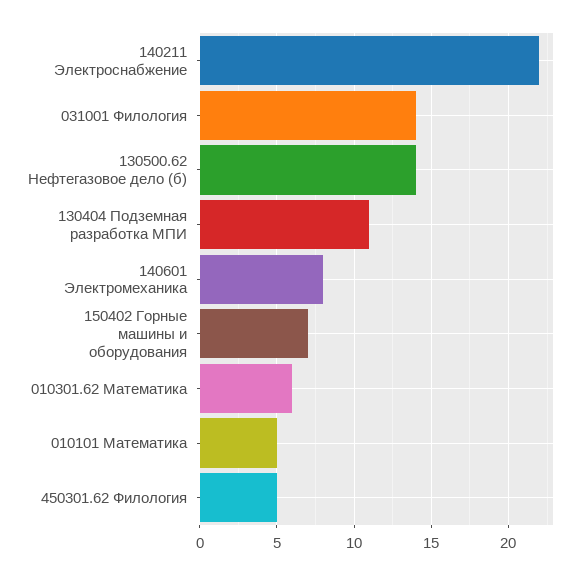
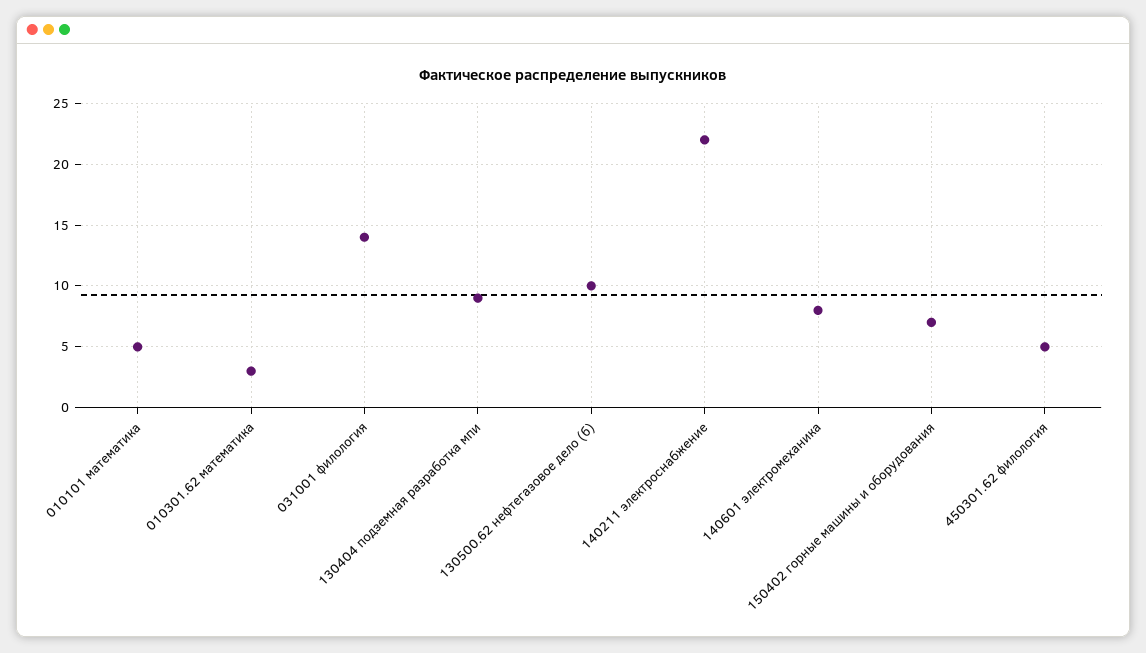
130500.62 Нефтегазовое дело (б): 14 -> 10
130404 Подземная разработка МПИ: 11 -> 9
010301.62 Математика: 6 -> 3

